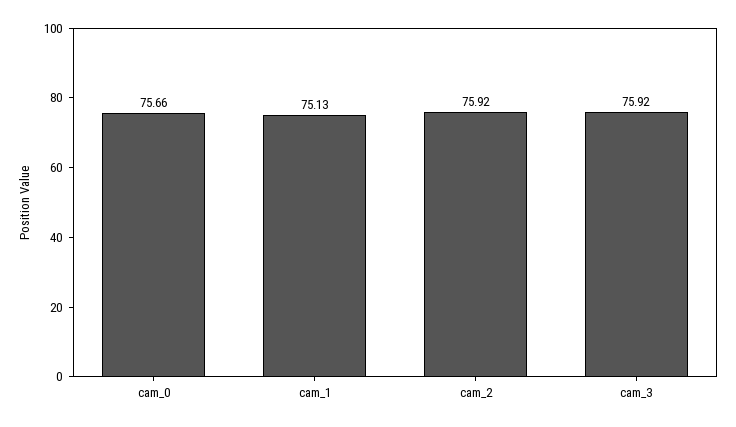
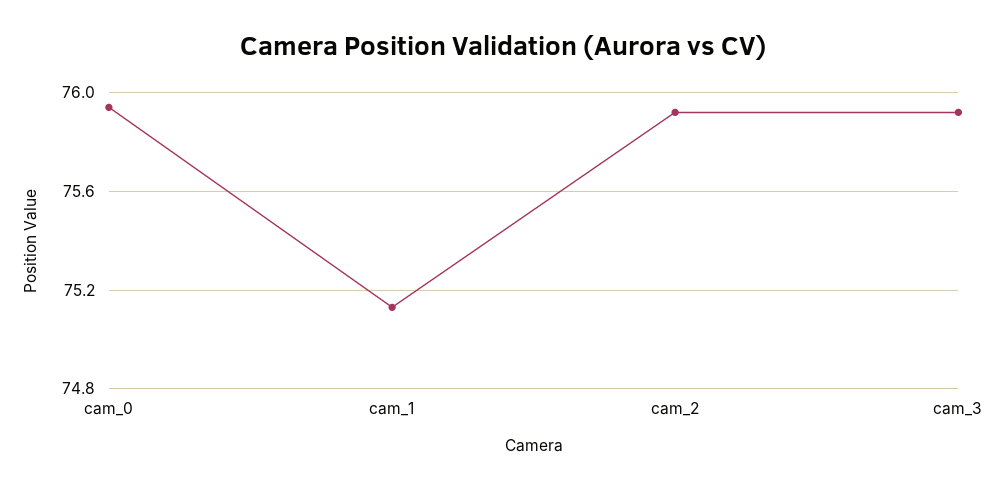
cam_0: 75.66 -> 75.95

